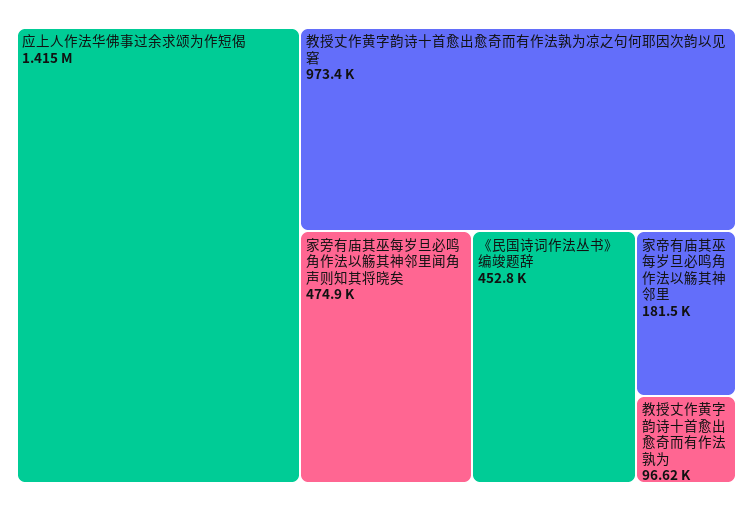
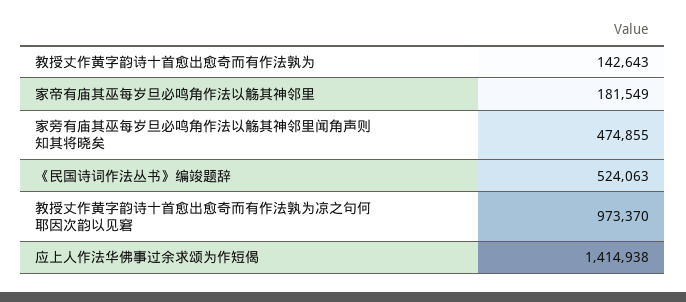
《民国诗词作法丛书》编竣题辞: 452800 -> 524063
教授丈作黄字韵诗十首愈出愈奇而有作法孰为: 96620 -> 142643

